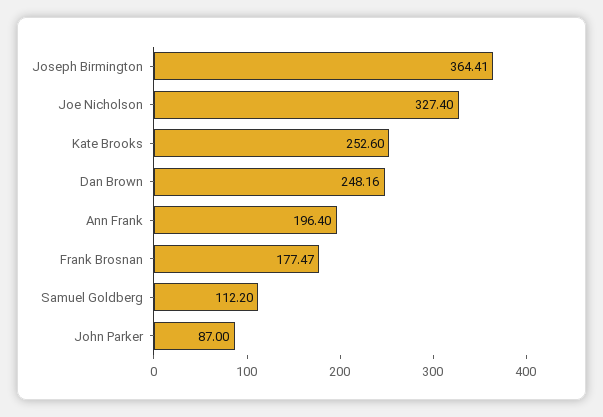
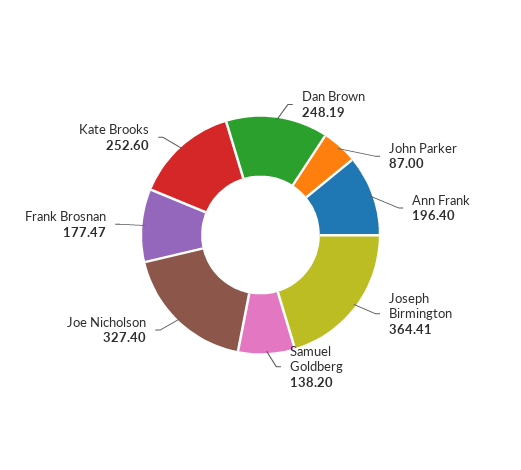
Dan Brown: 248.16 -> 248.19
Samuel Goldberg: 112.2 -> 138.2

